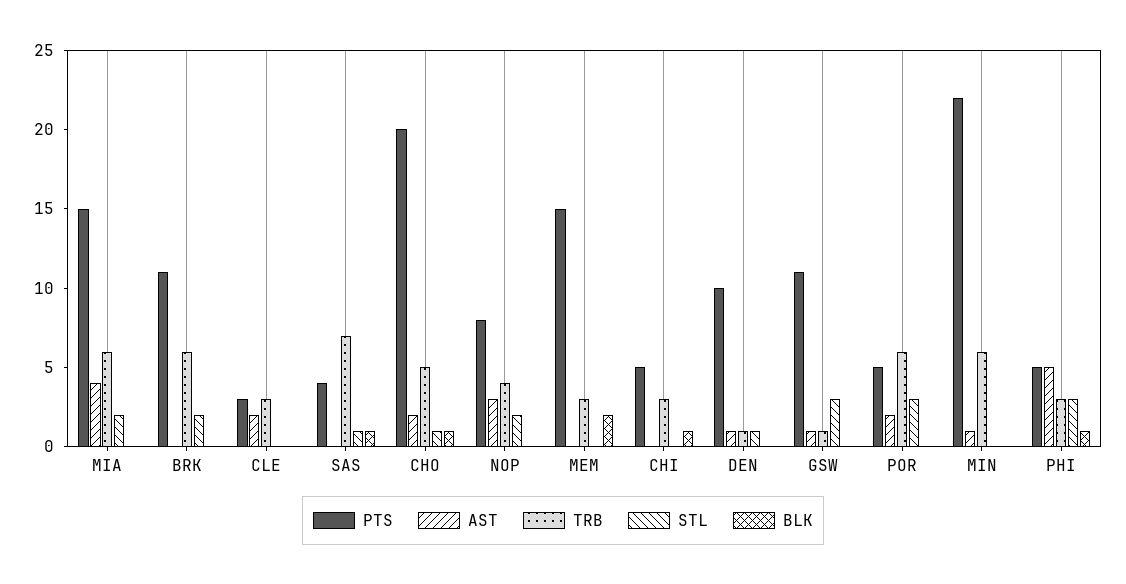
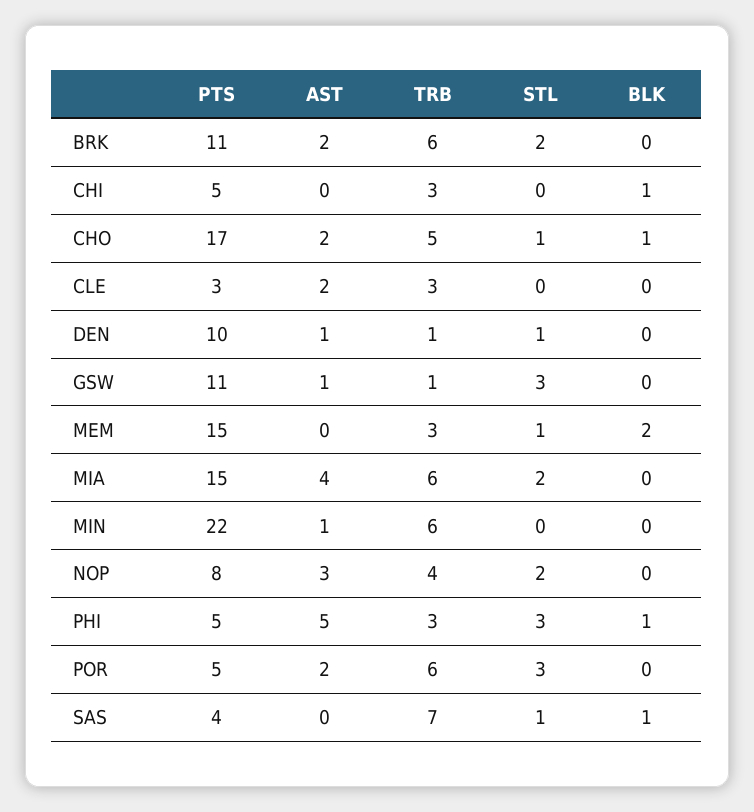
AST, BRK: 0 -> 2
PTS, CHO: 20 -> 17
STL, MEM: 0 -> 1

